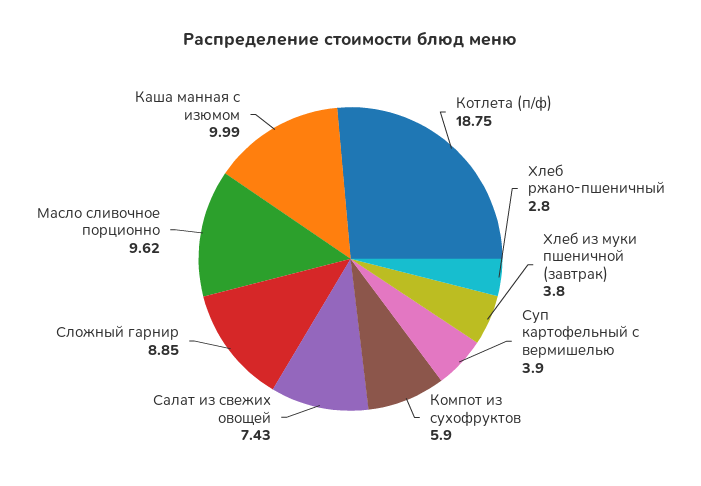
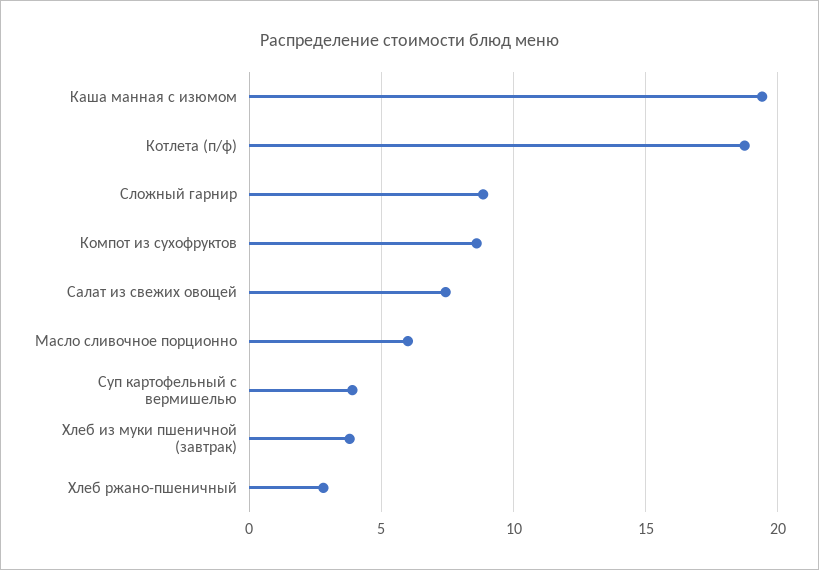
Компот из сухофруктов: 5.9 -> 8.5
Масло сливочное порционно: 9.62 -> 6
Каша манная с изюмом: 9.99 -> 19.5

